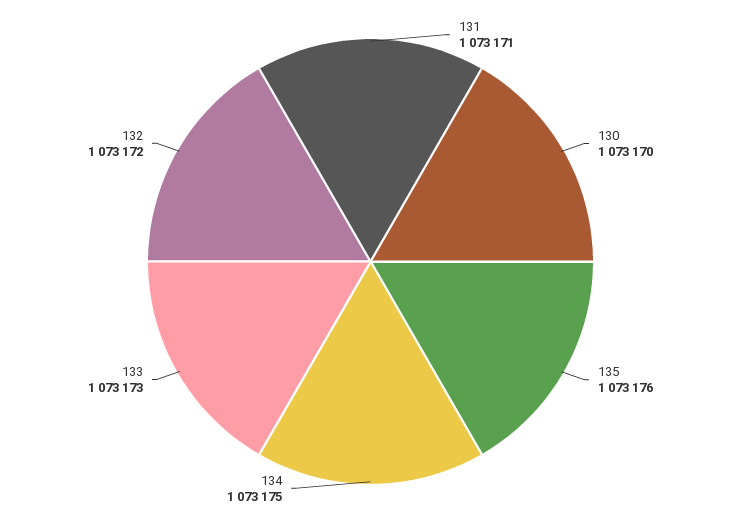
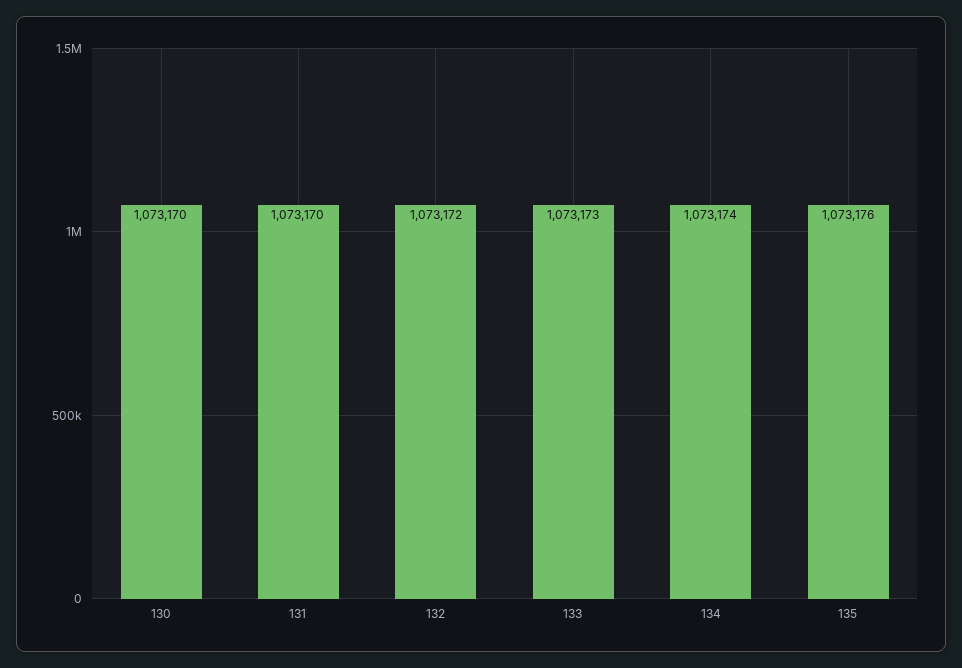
131: 1073171 -> 1073170
134: 1073175 -> 1073174

